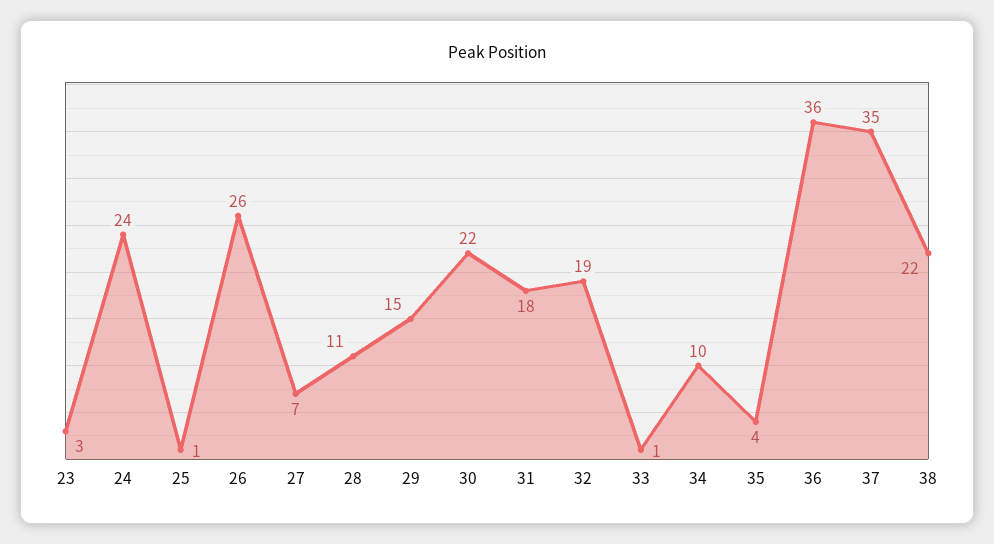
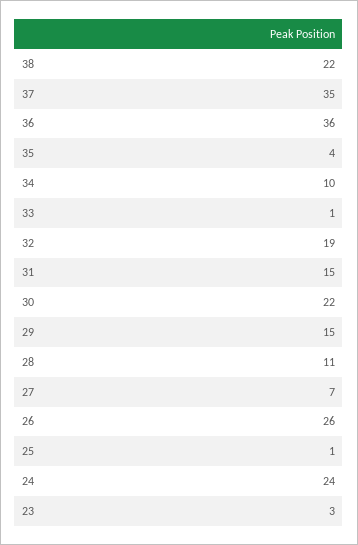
31: 18 -> 15

